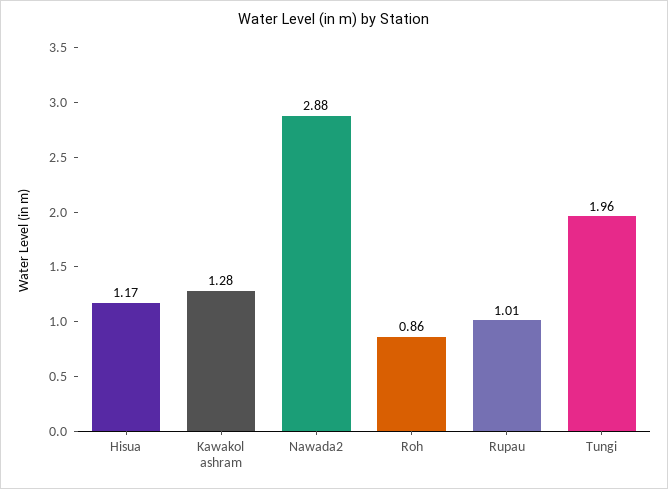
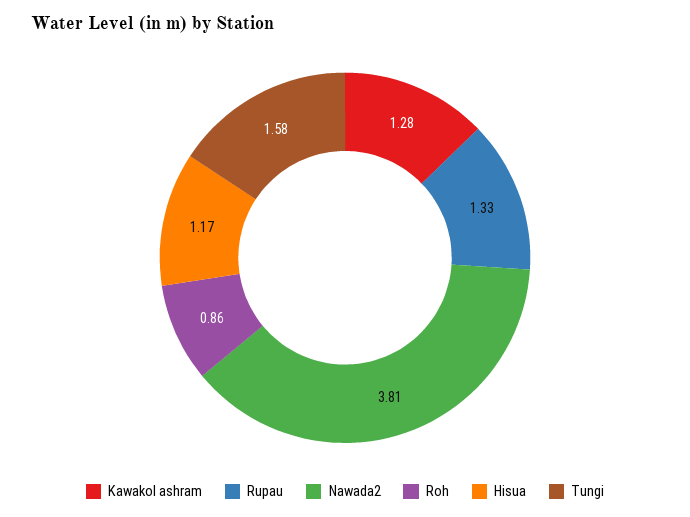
Nawada2: 2.88 -> 3.81
Rupau: 1.01 -> 1.33
Tungi: 1.96 -> 1.58

